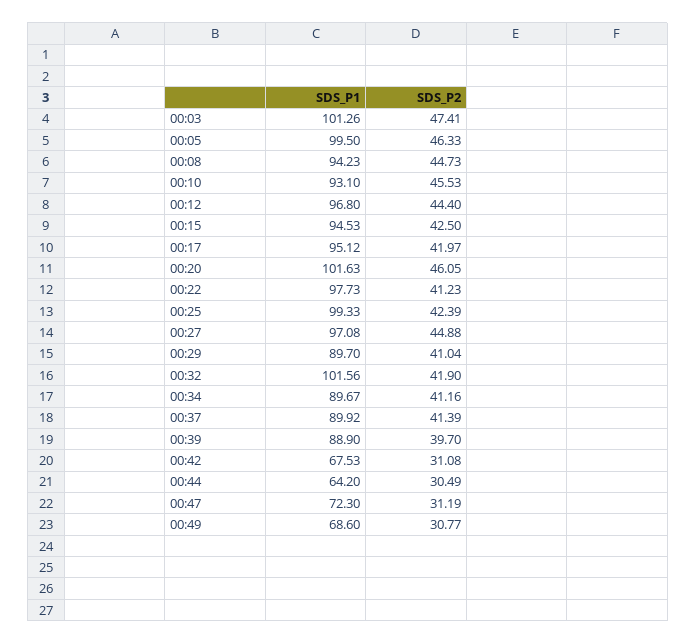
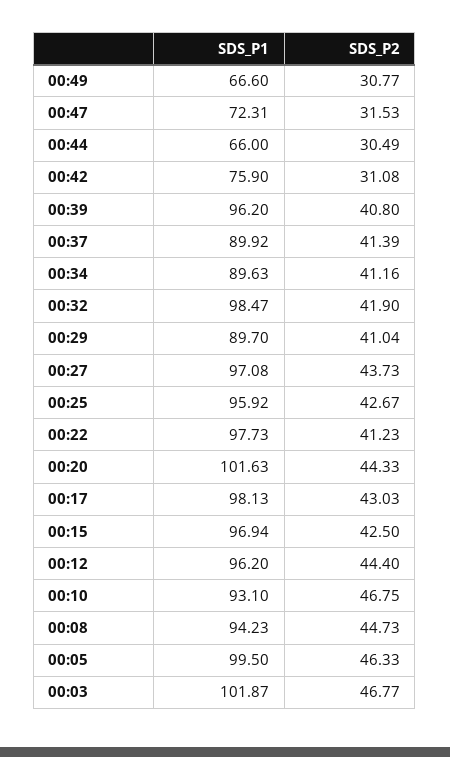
SDS_P1, 00:03: 101.26 -> 101.87
SDS_P2, 00:03: 47.41 -> 46.77
SDS_P2, 00:10: 45.53 -> 46.75
SDS_P1, 00:12: 96.8 -> 96.2
SDS_P1, 00:15: 94.53 -> 96.94
SDS_P1, 00:17: 95.12 -> 98.13
SDS_P2, 00:17: 41.97 -> 43.03
SDS_P2, 00:20: 46.05 -> 44.33
SDS_P1, 00:25: 99.33 -> 95.92
SDS_P2, 00:25: 42.39 -> 42.67
SDS_P2, 00:27: 44.88 -> 43.73
SDS_P1, 00:32: 101.56 -> 98.47
SDS_P1, 00:34: 89.67 -> 89.63
SDS_P1, 00:39: 88.9 -> 96.2
SDS_P2, 00:39: 39.7 -> 40.8
SDS_P1, 00:42: 67.53 -> 75.9
SDS_P1, 00:44: 64.2 -> 66
SDS_P1, 00:47: 72.3 -> 72.31
SDS_P2, 00:47: 31.19 -> 31.53
SDS_P1, 00:49: 68.6 -> 66.6

